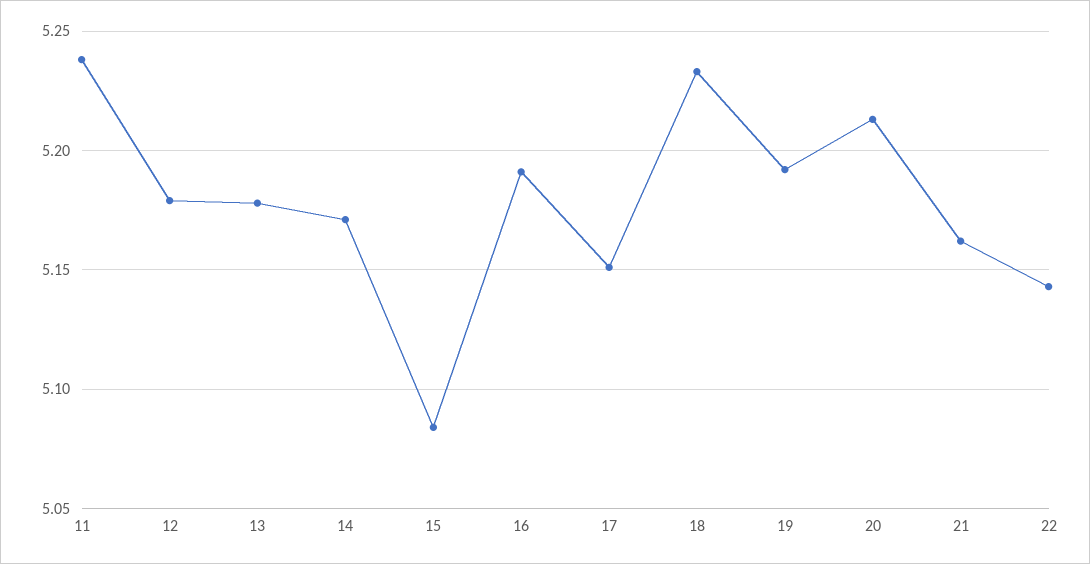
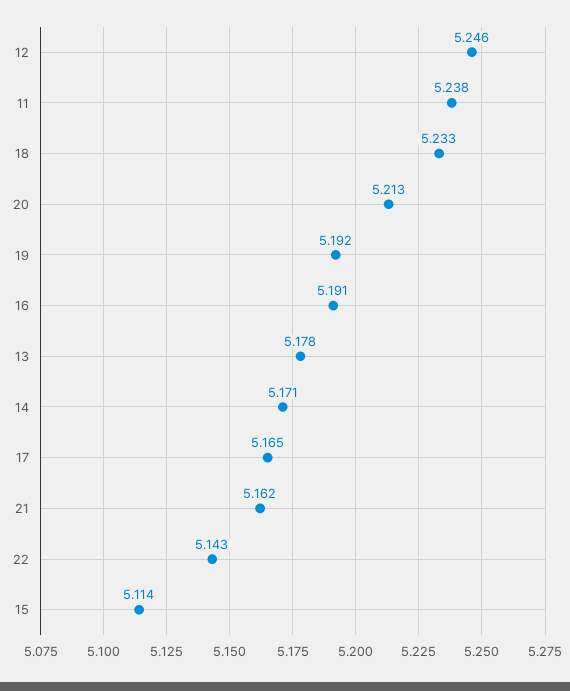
12: 5.18 -> 5.246
15: 5.085 -> 5.114
17: 5.15 -> 5.165

